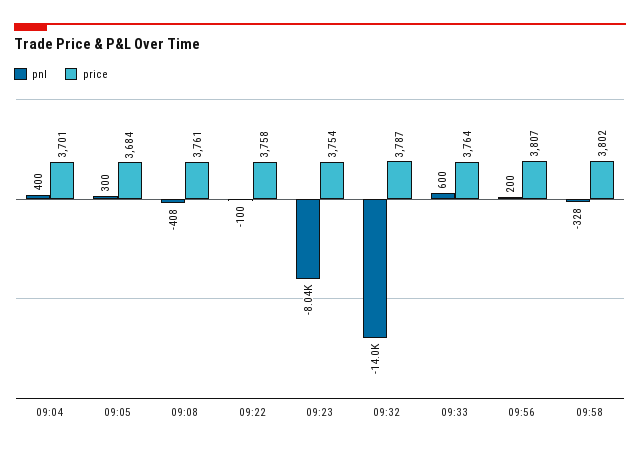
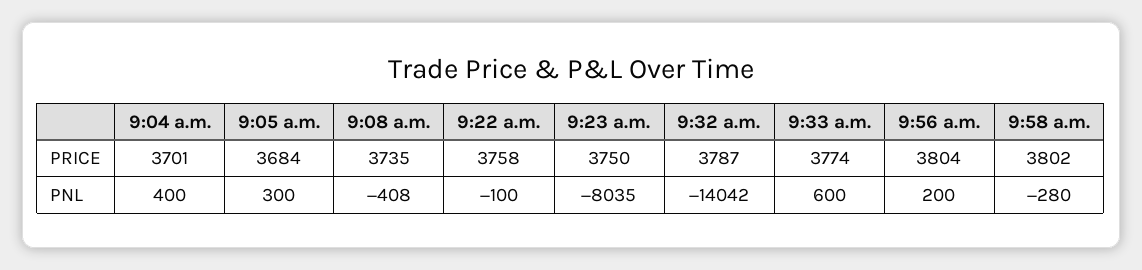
price, 09:08: 3761 -> 3735
price, 09:23: 3754 -> 3750
price, 09:33: 3764 -> 3774
price, 09:56: 3807 -> 3804
pnl, 09:58: -328 -> -280

